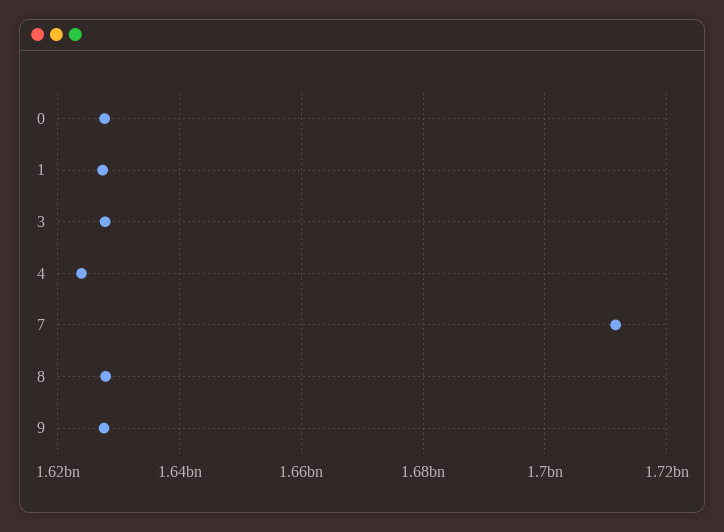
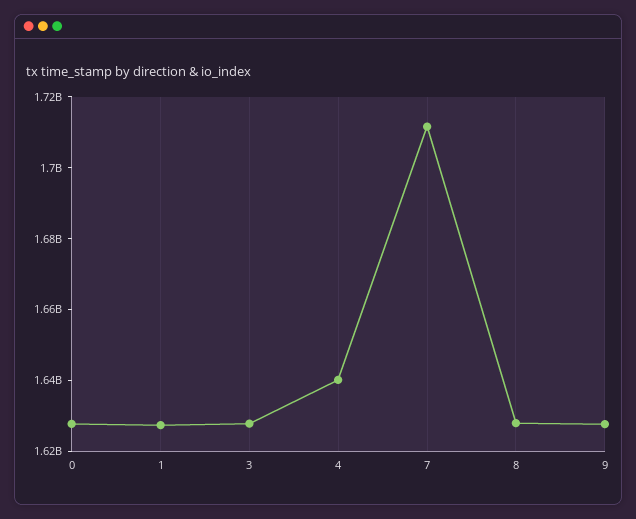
4: 1624000000 -> 1640000000

